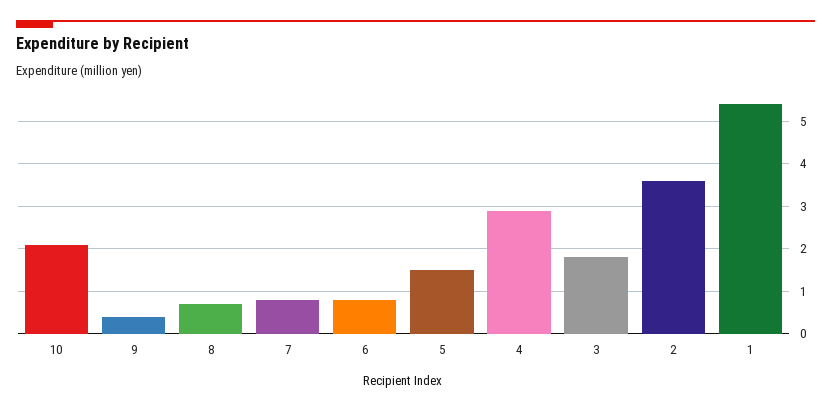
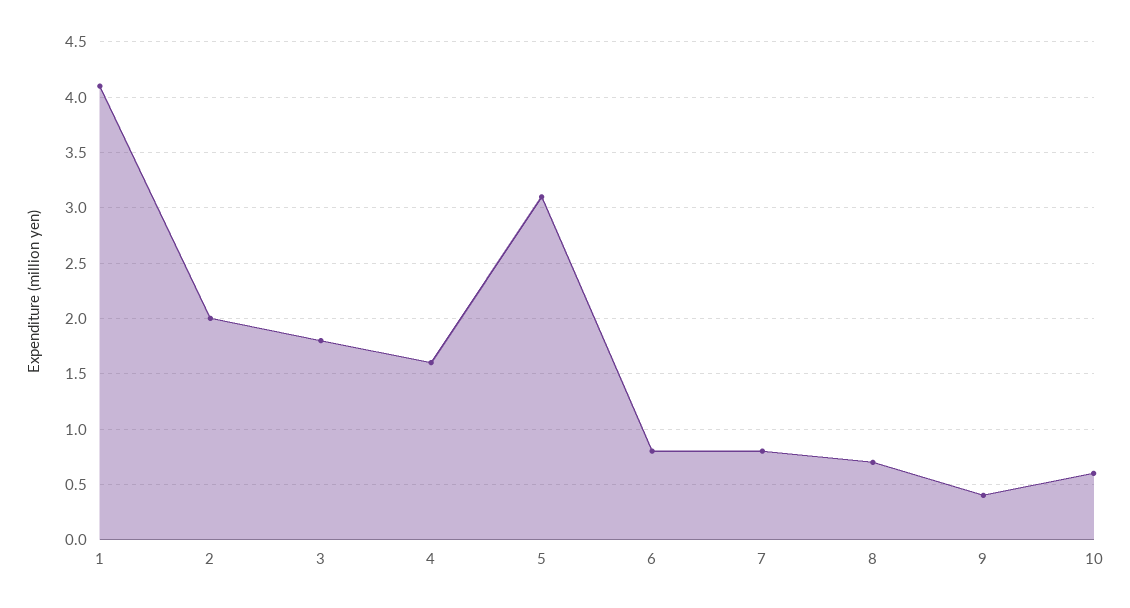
10: 2 -> 0.6
5: 1.5 -> 3.1
4: 3 -> 1.6
2: 3.5 -> 2
1: 5.5 -> 4.1

